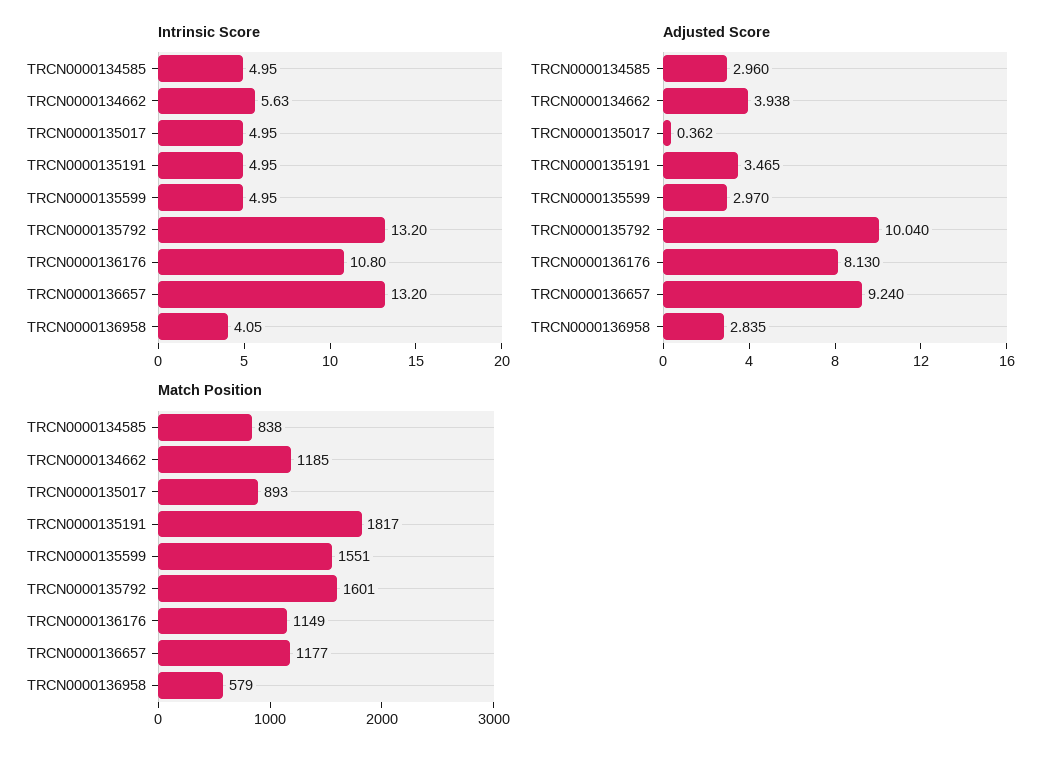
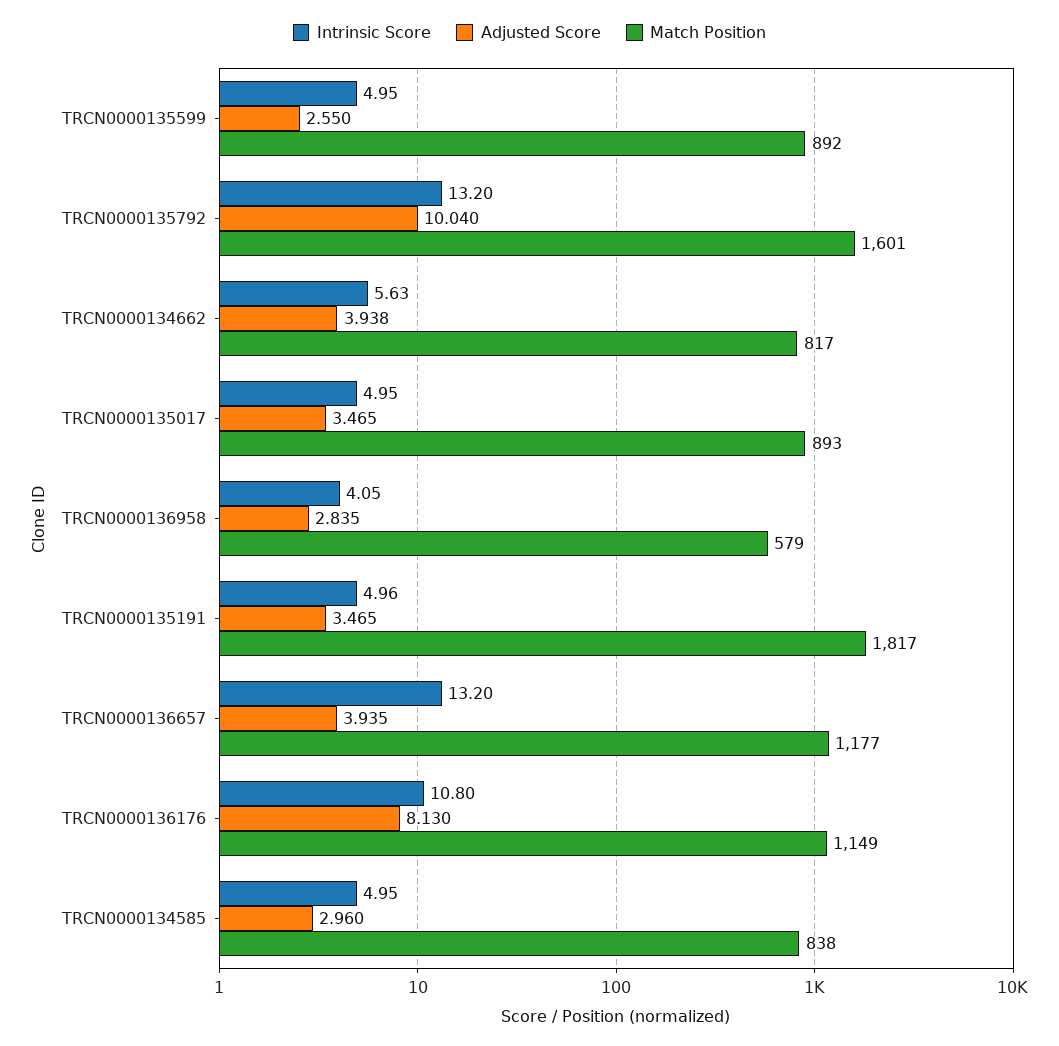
Intrinsic Score, TRCN0000135191: 4.95 -> 4.96
Adjusted Score, TRCN0000135017: 0.362 -> 3.465
Adjusted Score, TRCN0000135599: 2.97 -> 2.55
Adjusted Score, TRCN0000136657: 9.24 -> 3.935
Match Position, TRCN0000134662: 1185 -> 817
Match Position, TRCN0000135599: 1551 -> 892

